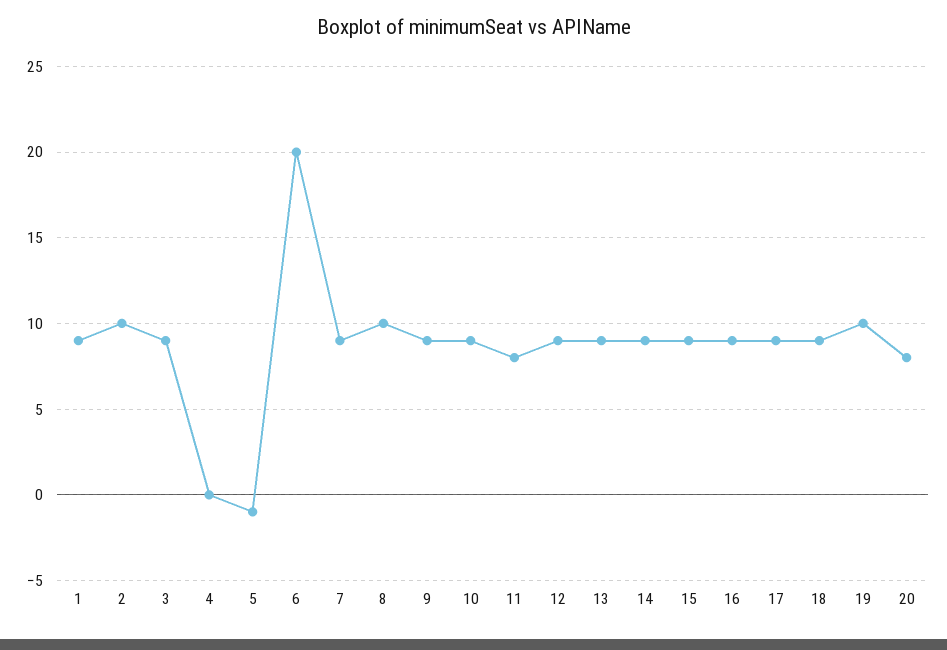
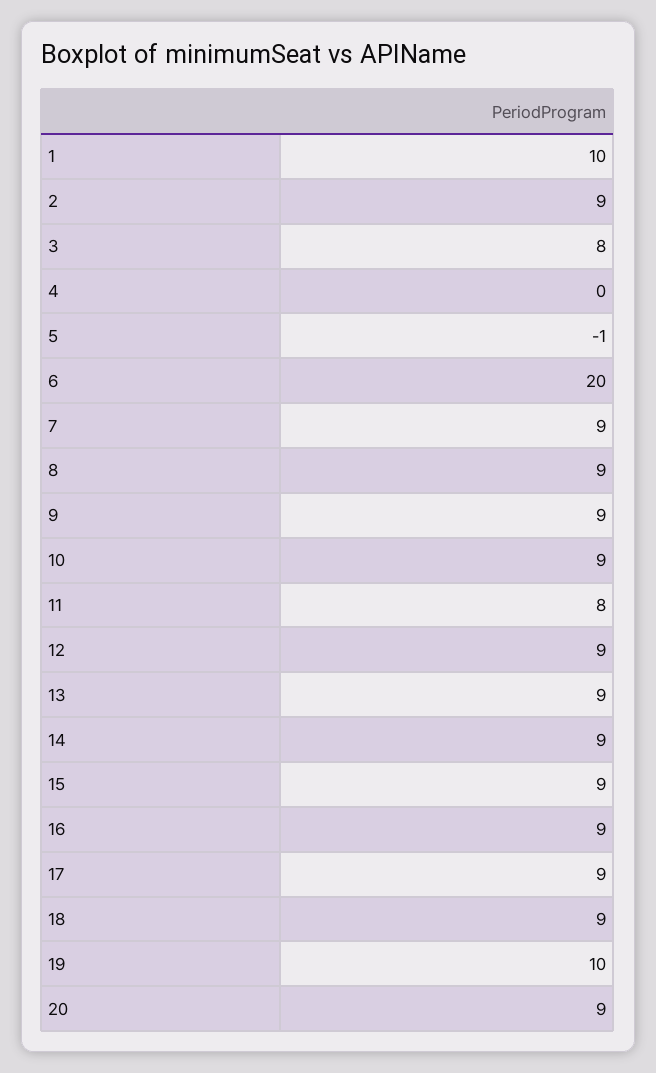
1: 9 -> 10
2: 10 -> 9
3: 9 -> 8
8: 10 -> 9
20: 8 -> 9

